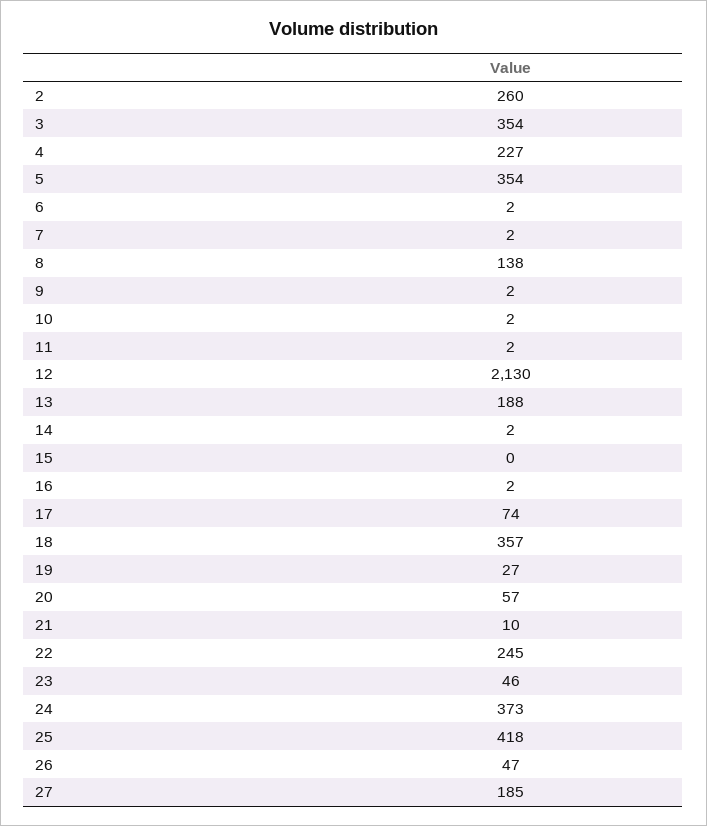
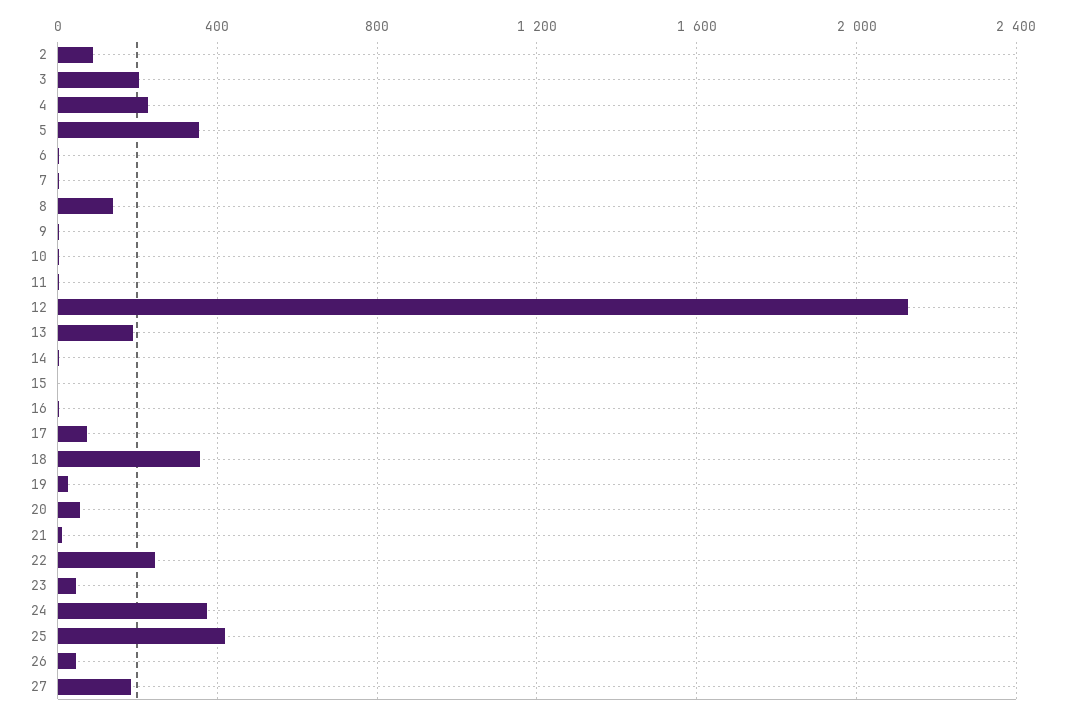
2: 260 -> 100
3: 354 -> 200

